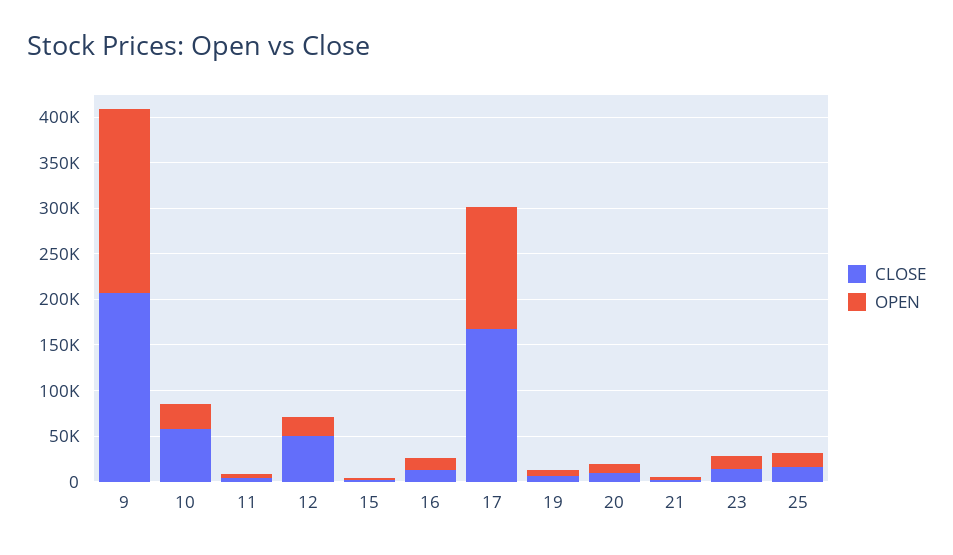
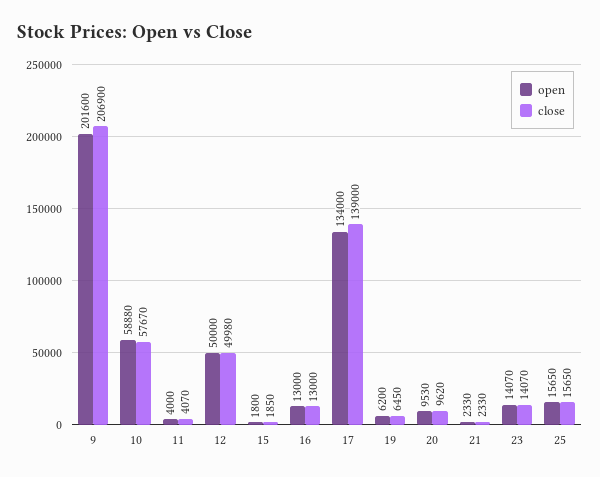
OPEN, 10: 30000 -> 58880
OPEN, 12: 20000 -> 50000
CLOSE, 17: 170000 -> 139000

